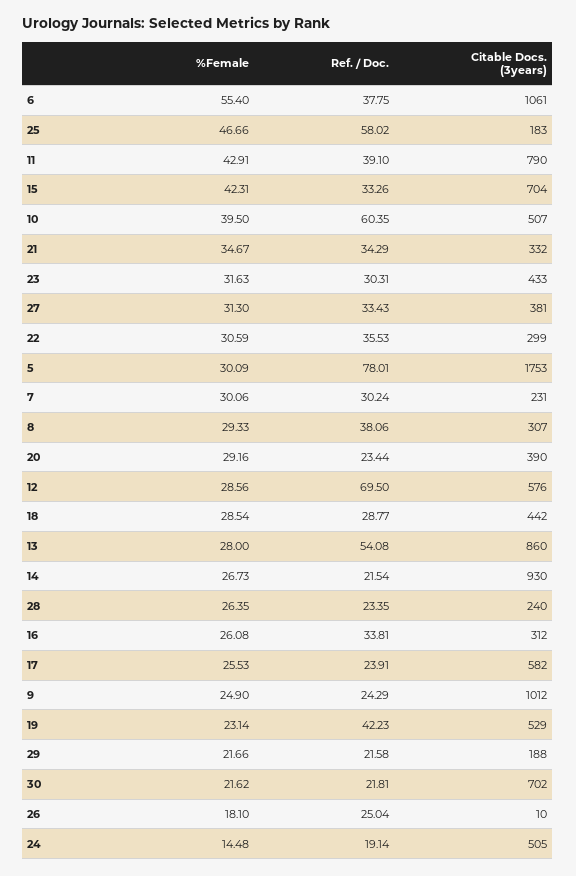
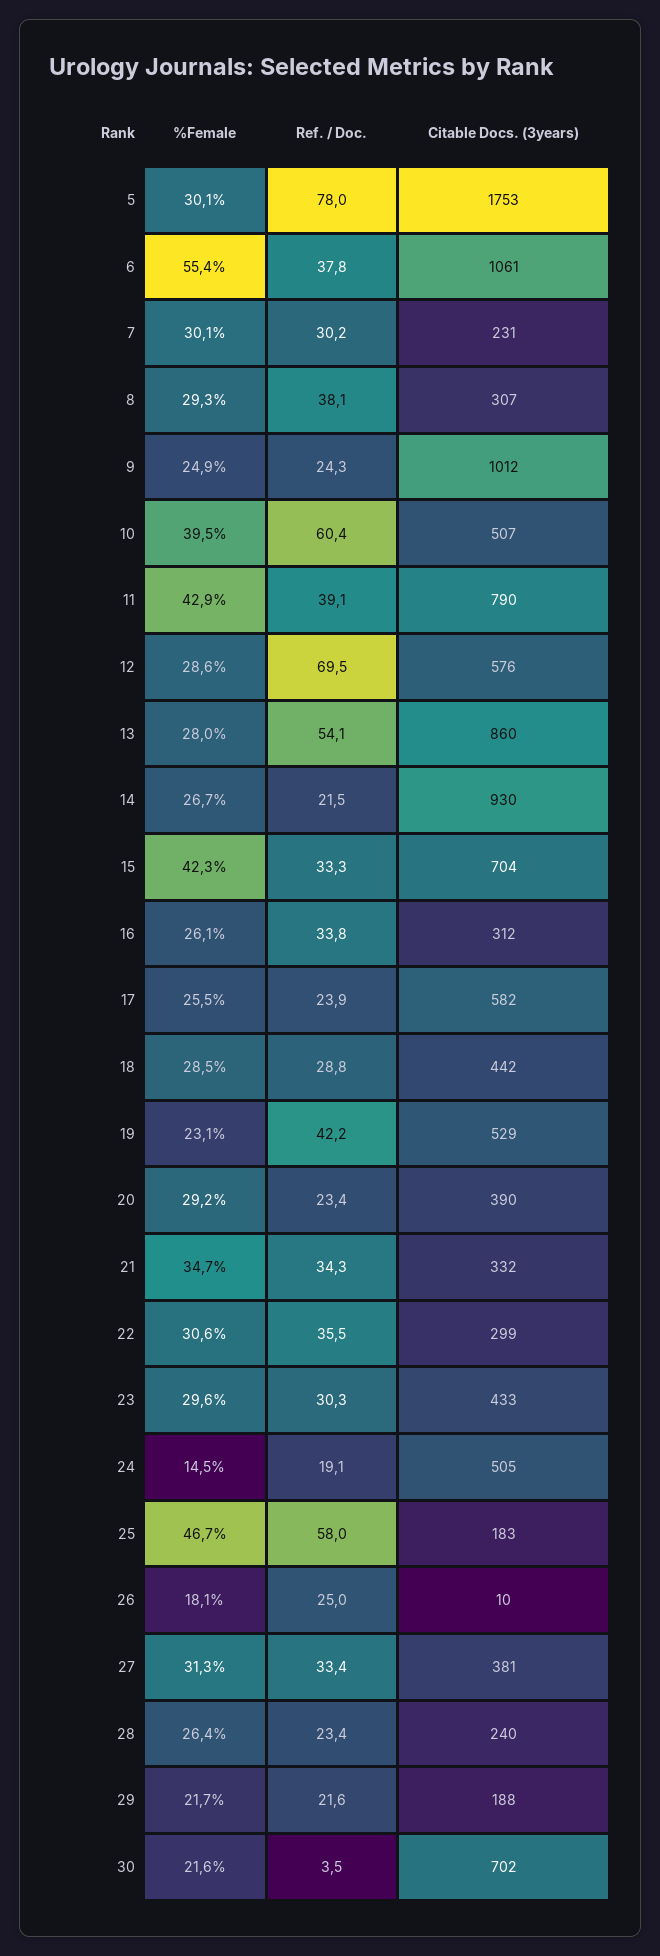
%Female, 23: 31.63 -> 29.6
Ref. / Doc., 30: 21.81 -> 3.5

